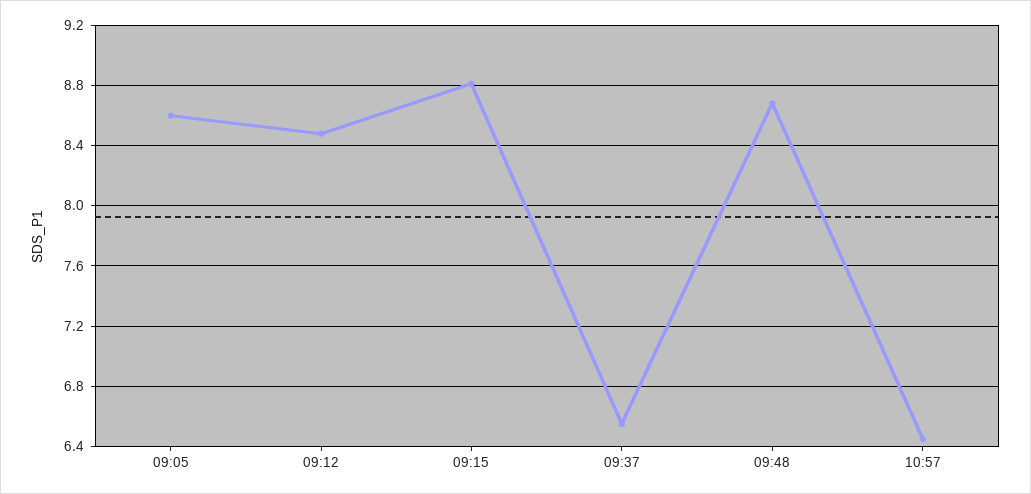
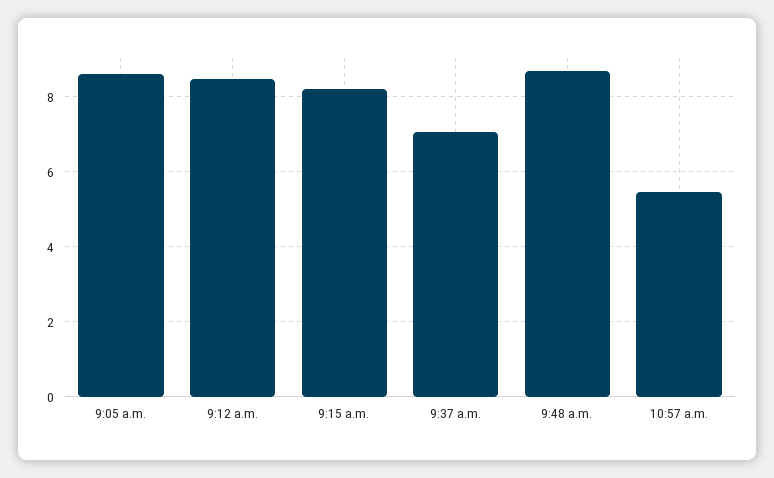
09:15: 8.8 -> 8.2
09:37: 6.55 -> 7
10:57: 6.45 -> 5.4

